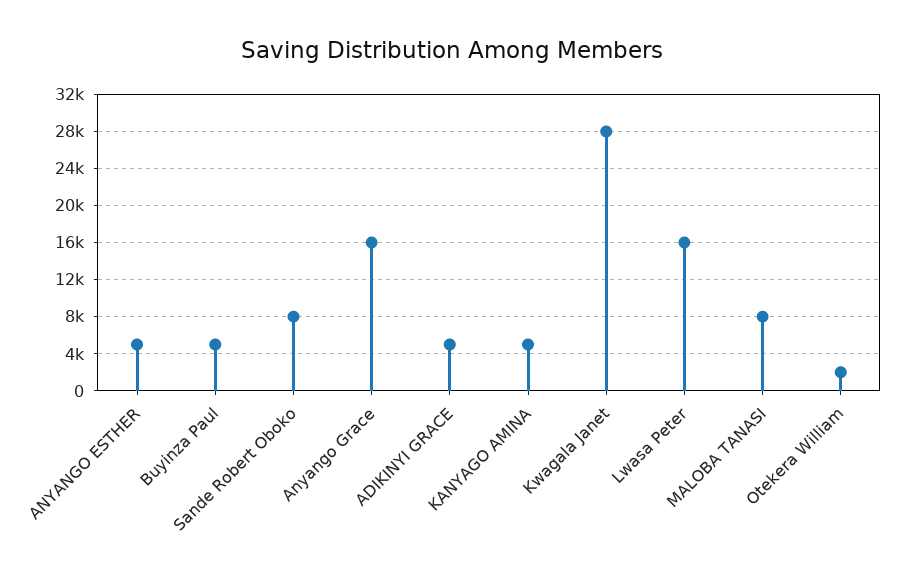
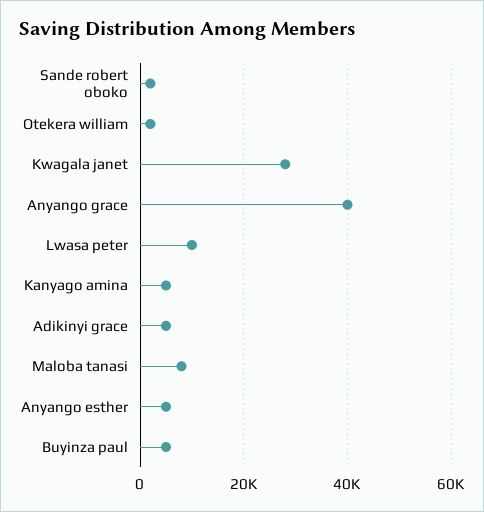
Sande Robert Oboko: 8000 -> 2000
Anyango Grace: 16000 -> 40000
Lwasa Peter: 16000 -> 10000

